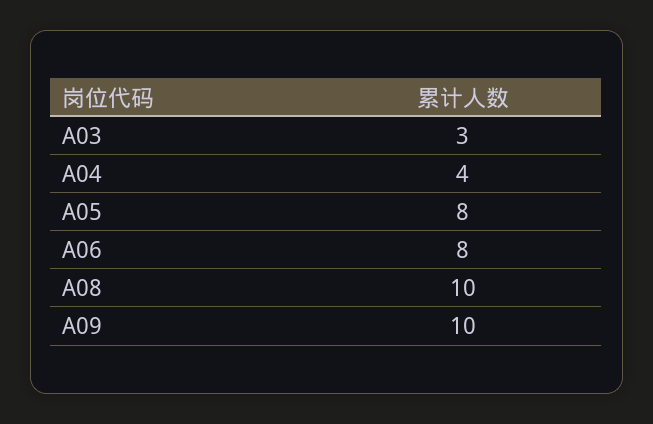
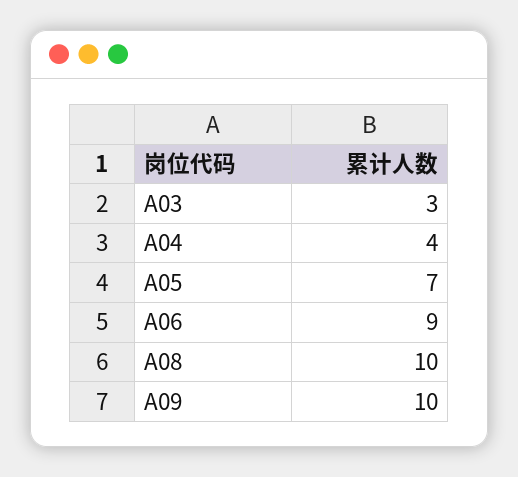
A05: 8 -> 7
A06: 8 -> 9

